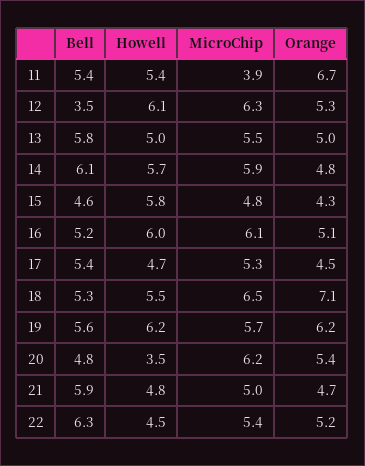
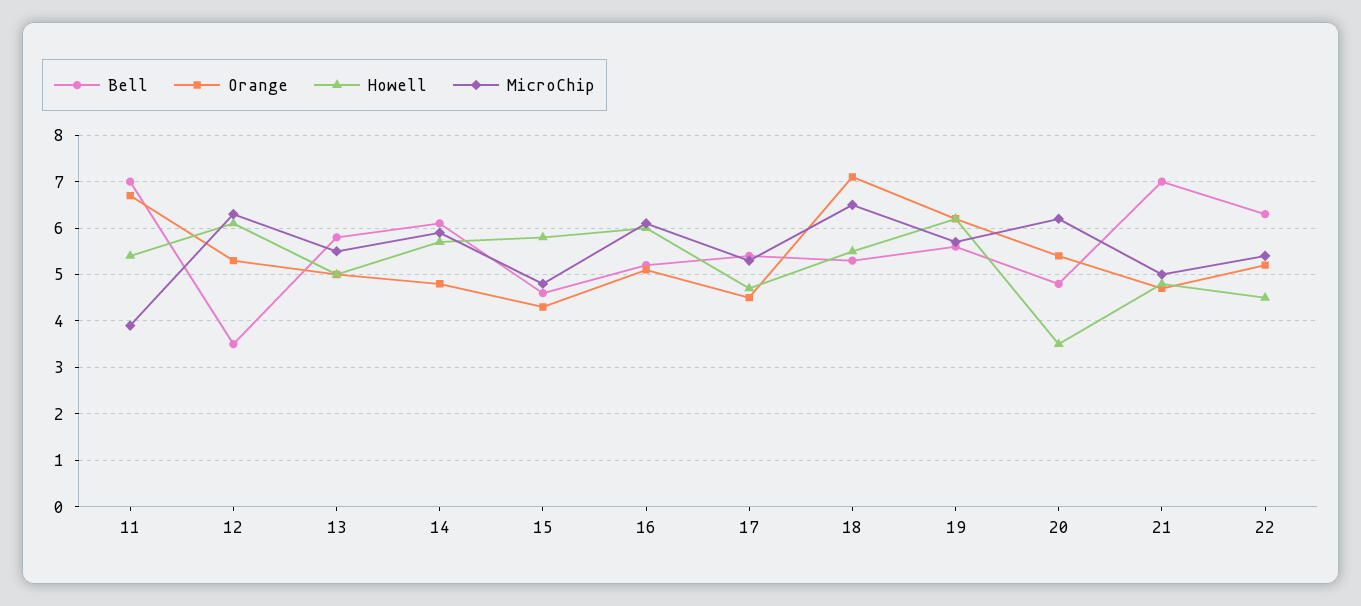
Bell, 11: 5.4 -> 7
Bell, 21: 5.9 -> 7

